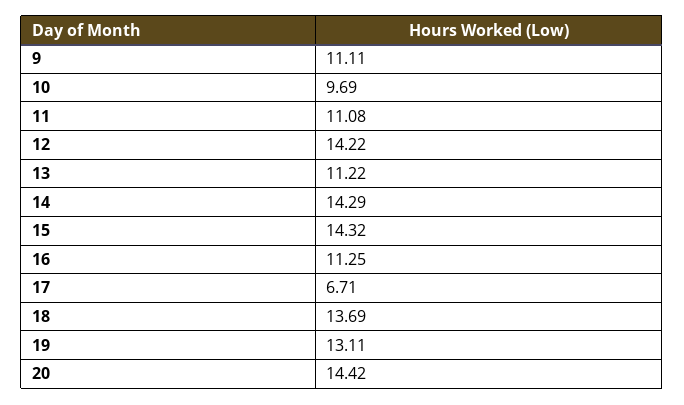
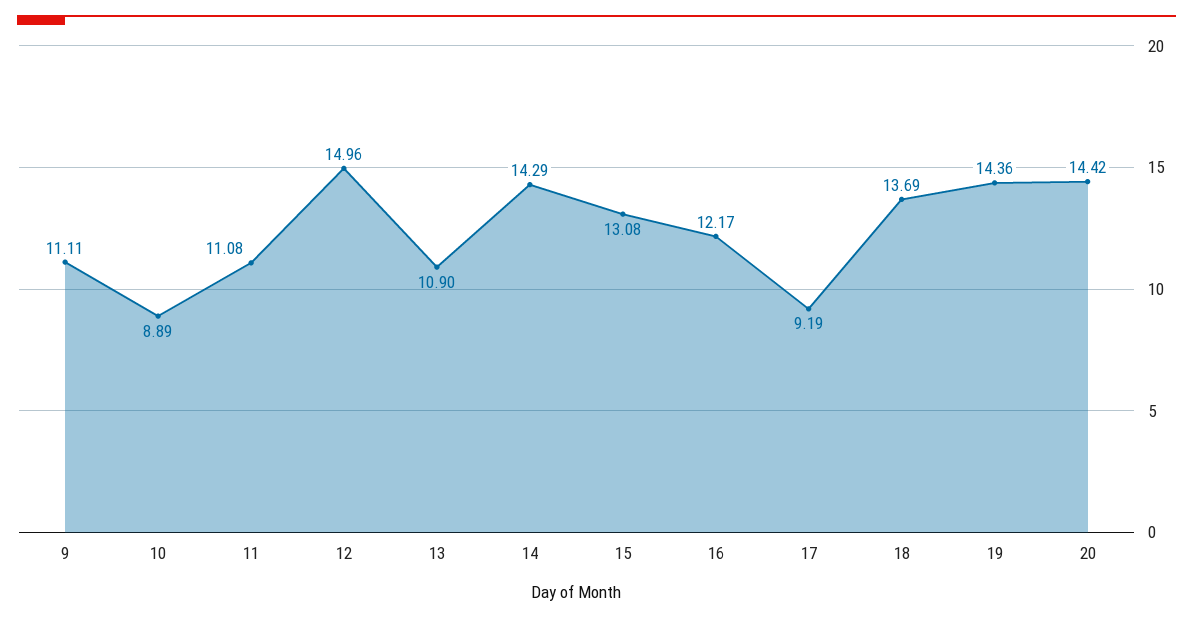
10: 9.69 -> 8.89
12: 14.22 -> 14.96
13: 11.22 -> 10.9
15: 14.32 -> 13.08
16: 11.25 -> 12.17
17: 6.71 -> 9.19
19: 13.11 -> 14.36

